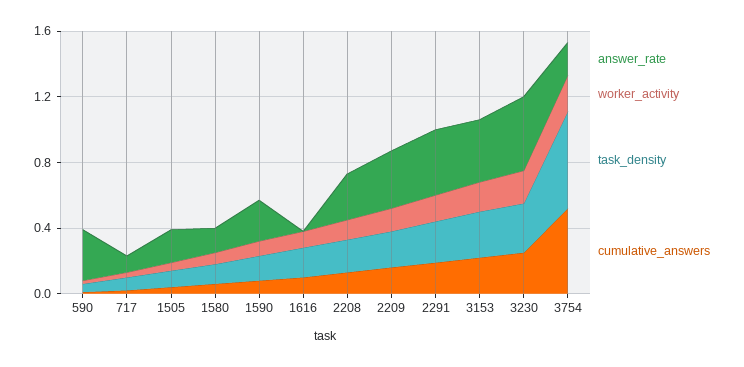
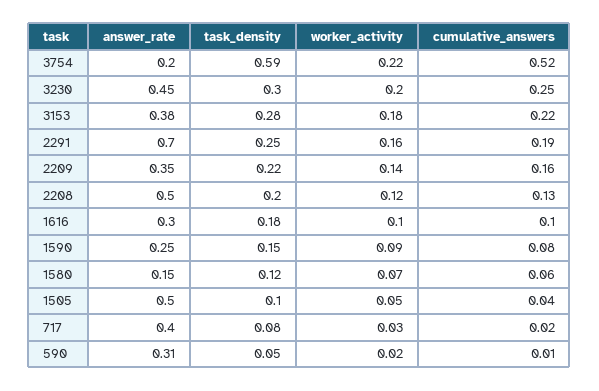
answer_rate, 717: 0.1 -> 0.4
answer_rate, 1505: 0.2 -> 0.5
answer_rate, 1616: 0 -> 0.3
answer_rate, 2208: 0.3 -> 0.5
answer_rate, 2291: 0.4 -> 0.7

